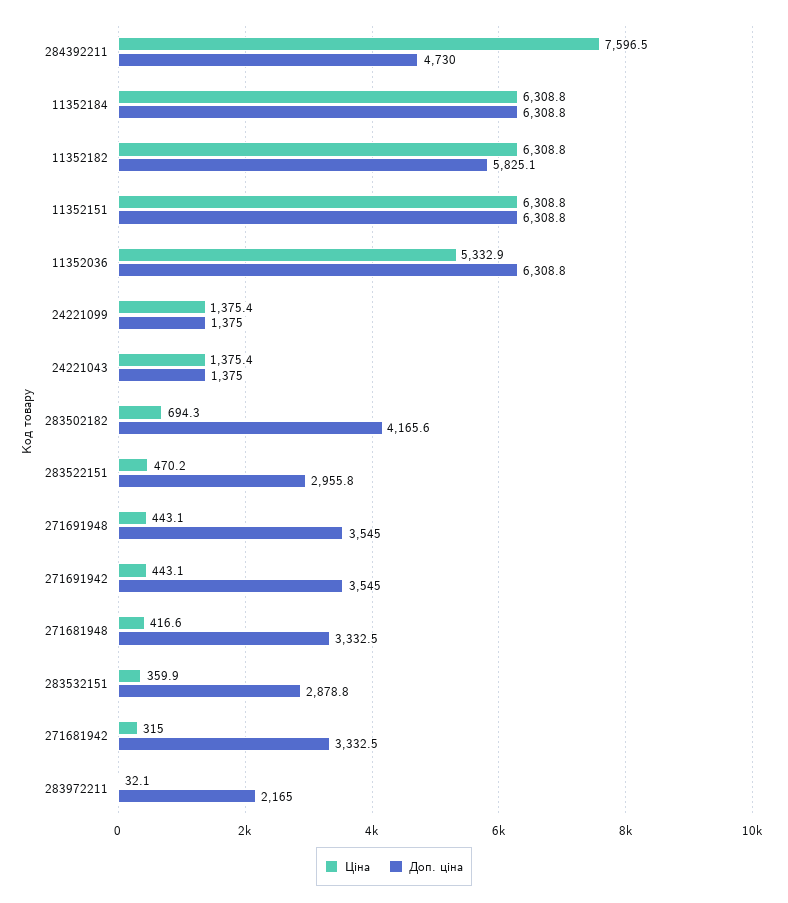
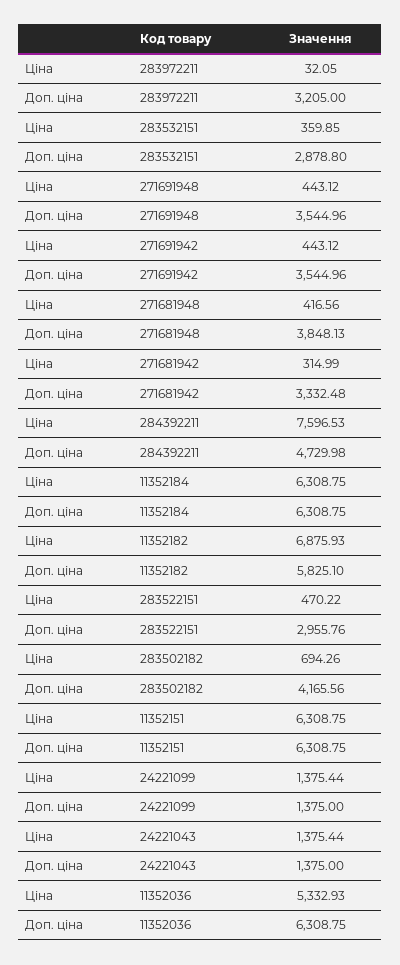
Ціна, 11352182: 6308.8 -> 6875.93
Доп. ціна, 271681948: 3332.5 -> 3848.13
Доп. ціна, 283972211: 2165 -> 3205

